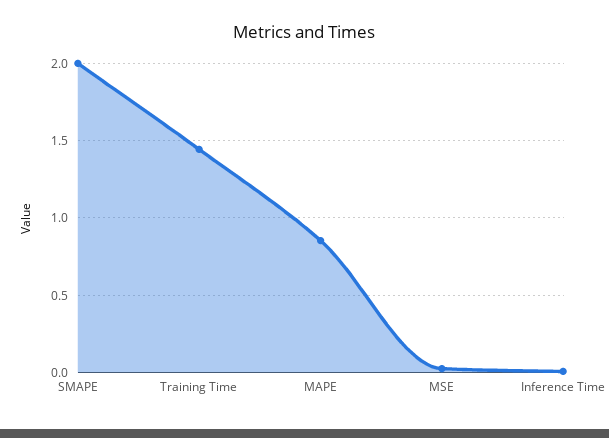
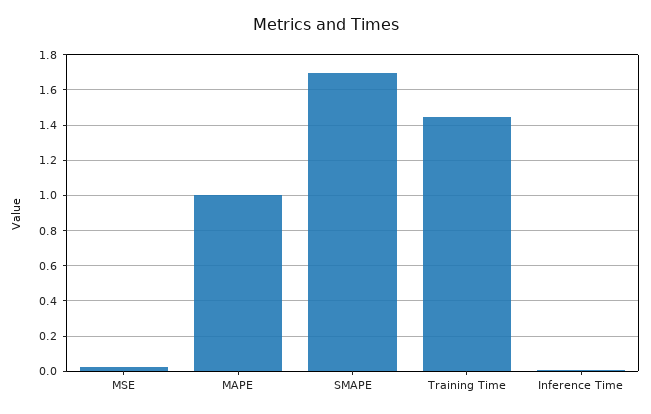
SMAPE: 2 -> 1.7
MAPE: 0.85 -> 1

